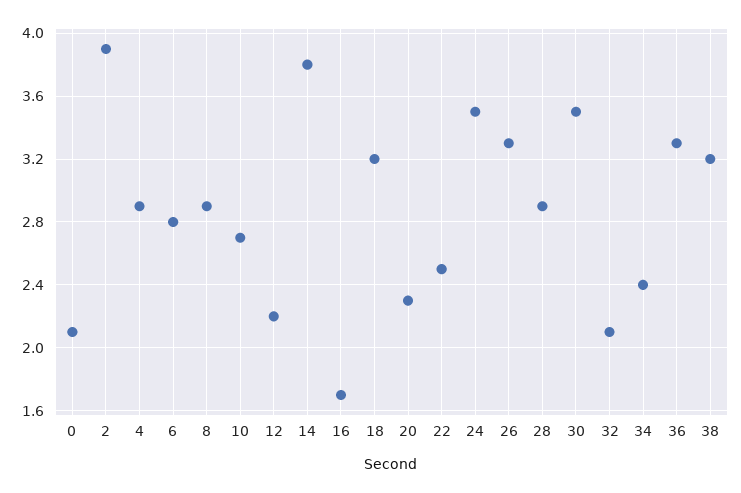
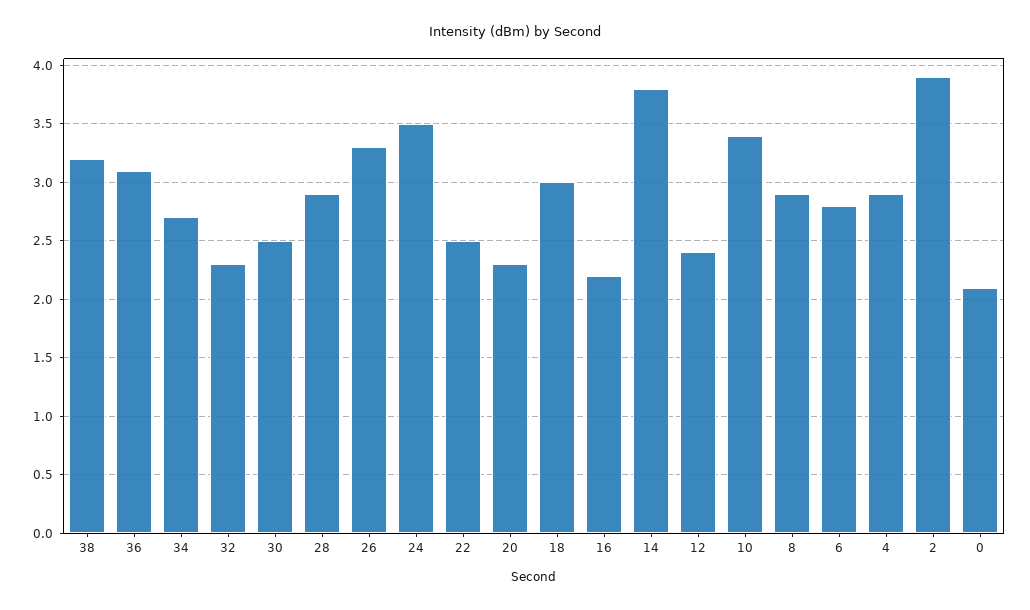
10: 2.7 -> 3.4
12: 2.2 -> 2.4
16: 1.7 -> 2.2
18: 3.2 -> 3
30: 3.5 -> 2.5
32: 2.1 -> 2.3
34: 2.4 -> 2.7
36: 3.3 -> 3.1

